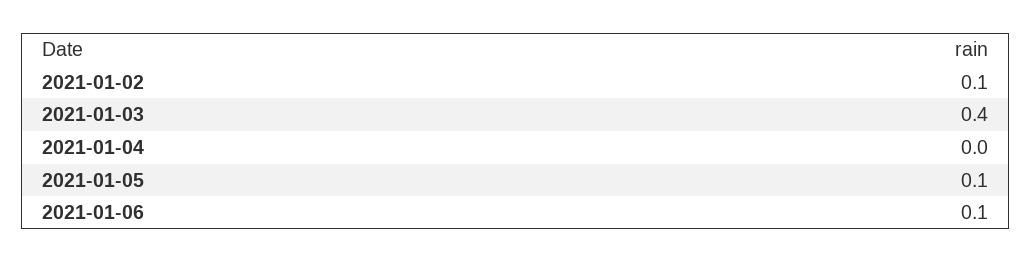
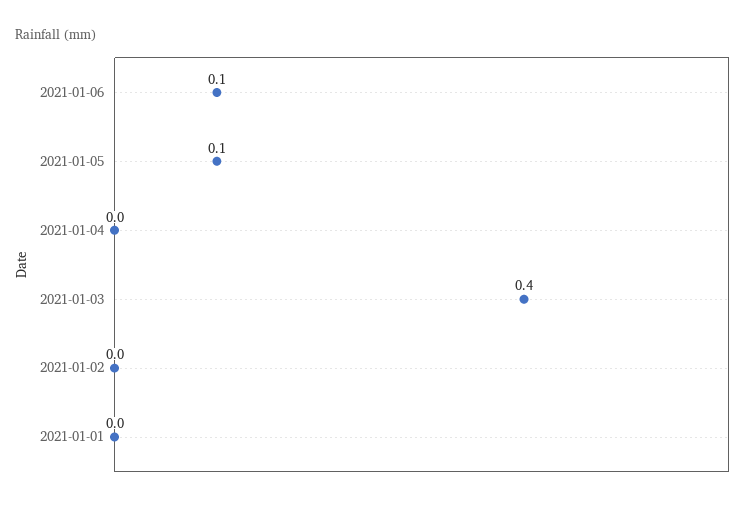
2021-01-02: 0.1 -> 0
2021-01-01: none -> 0

